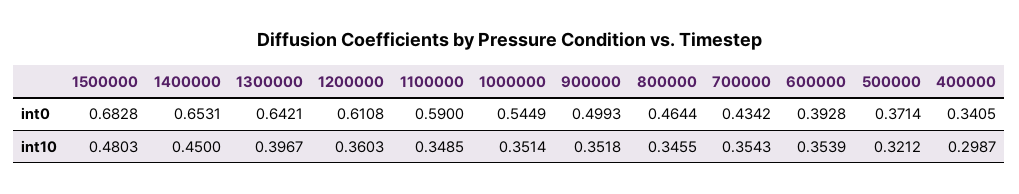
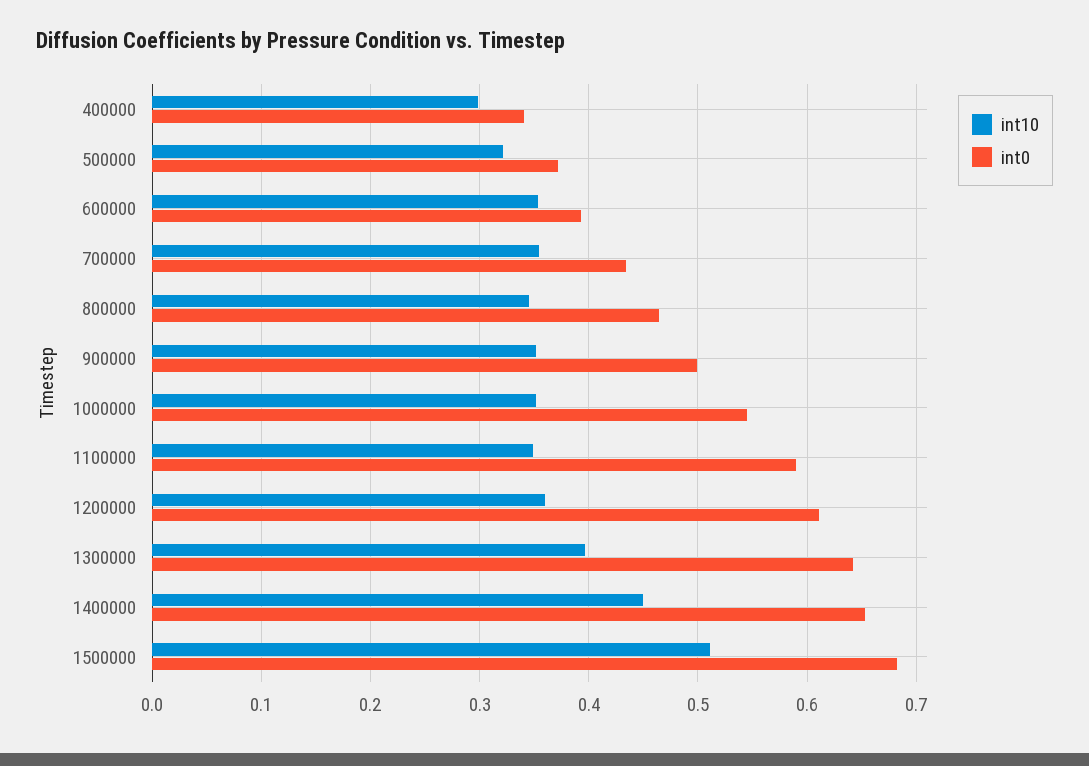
int10, 1500000: 0.4803 -> 0.51

